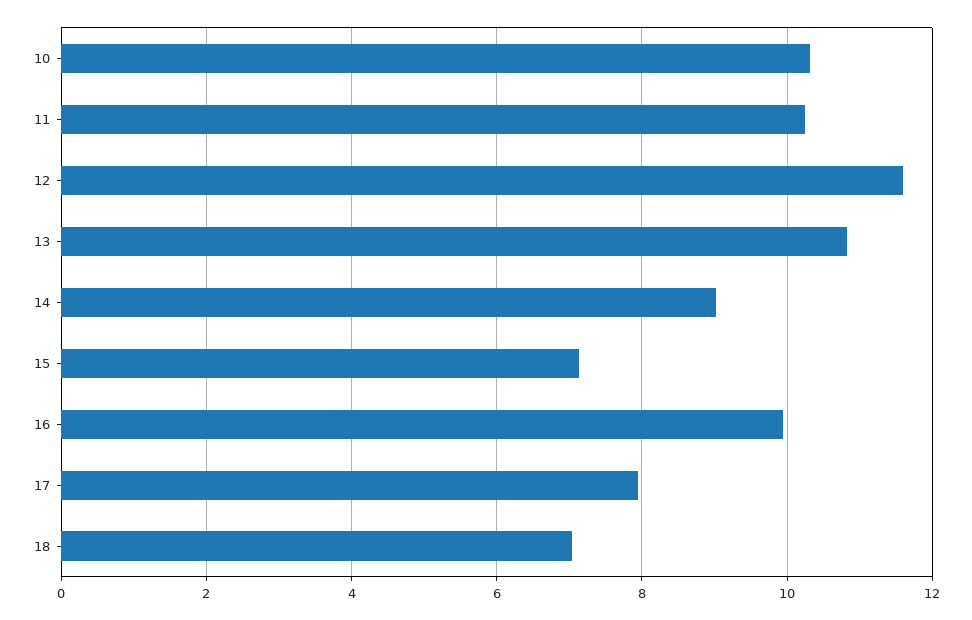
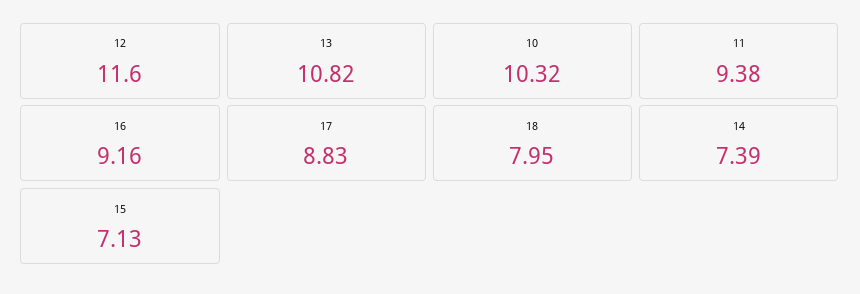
11: 10.2 -> 9.38
14: 9 -> 7.39
16: 10 -> 9.16
17: 8 -> 8.83
18: 7 -> 7.95

